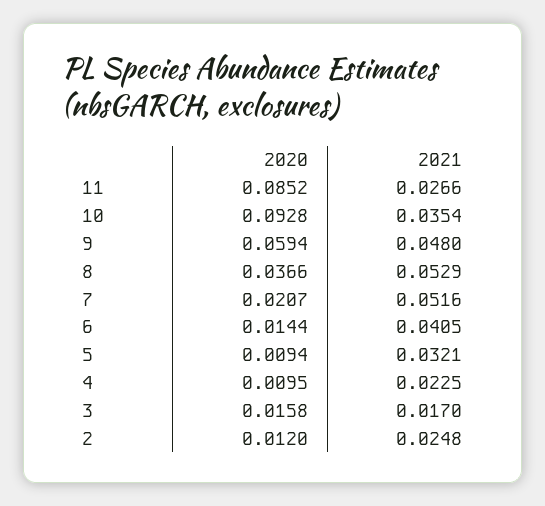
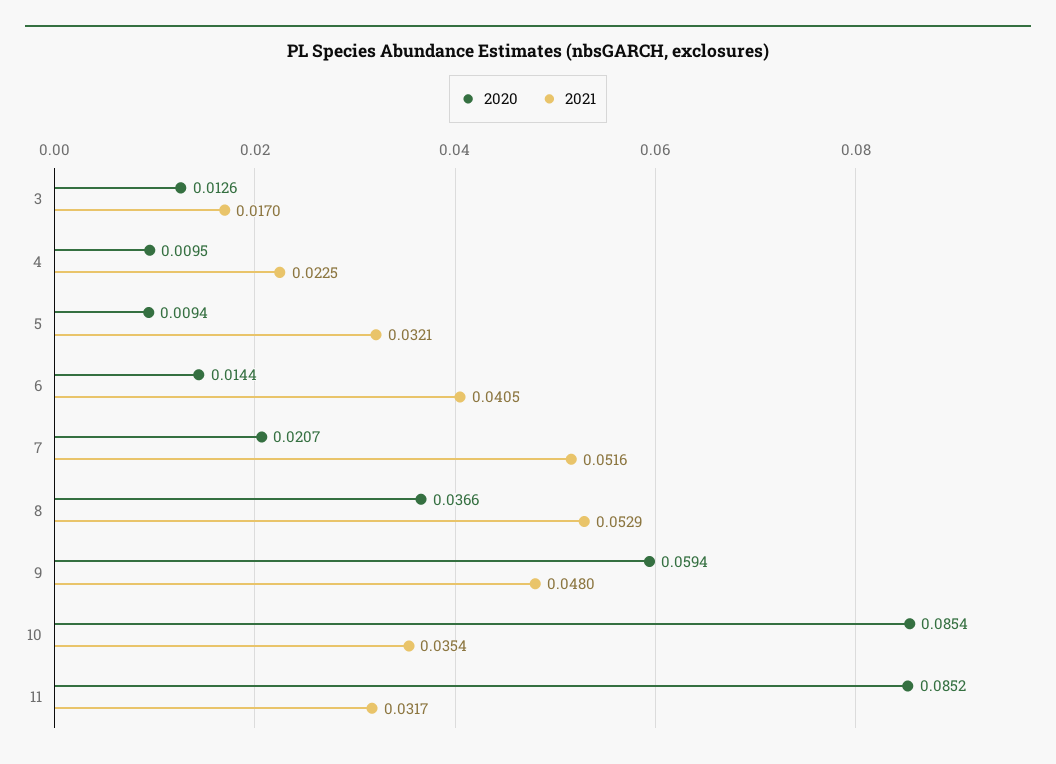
2021, 11: 0.0266 -> 0.0317
2020, 10: 0.0928 -> 0.0854
2020, 3: 0.0158 -> 0.0126
2020, 2: 0.012 -> none
2021, 2: 0.0248 -> none

